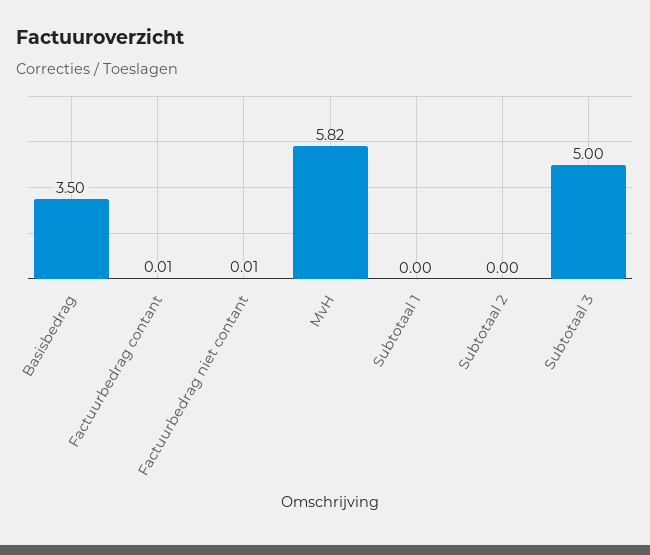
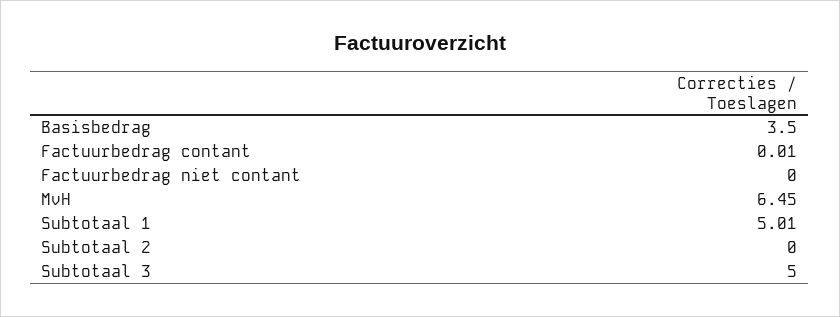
Factuurbedrag niet contant: 0.01 -> 0
MvH: 5.82 -> 6.45
Subtotaal 1: 0 -> 5.01

